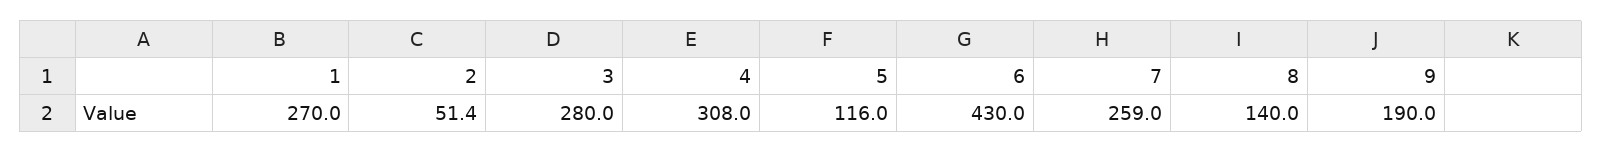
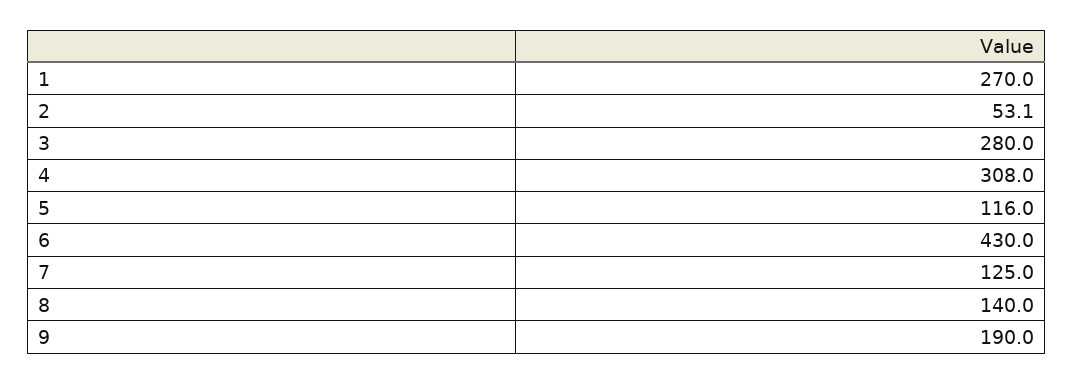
2: 51.4 -> 53.1
7: 259 -> 125

